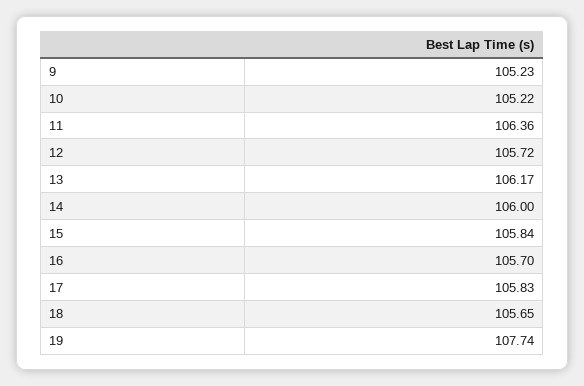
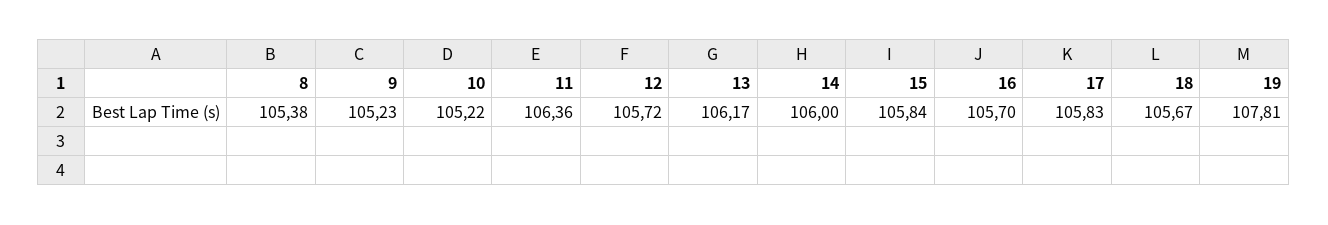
18: 105.65 -> 105.67
19: 107.74 -> 107.81
8: none -> 105.38

